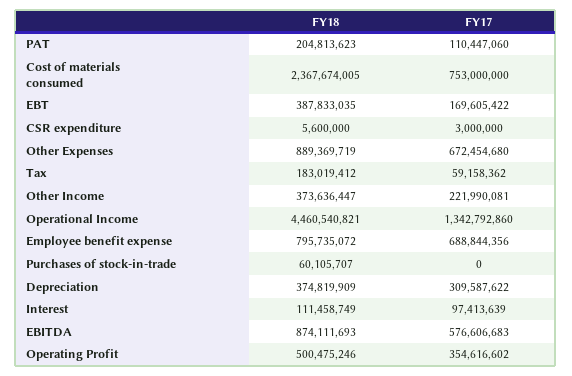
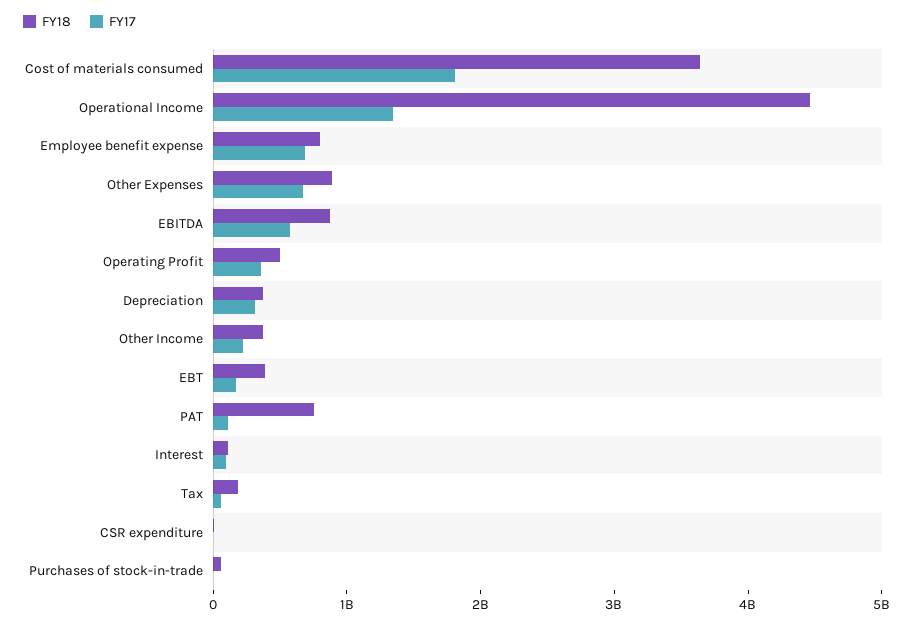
FY18, PAT: 204813623 -> 800000000
FY18, Cost of materials consumed: 2367674005 -> 3600000000
FY17, Cost of materials consumed: 753000000 -> 1800000000

